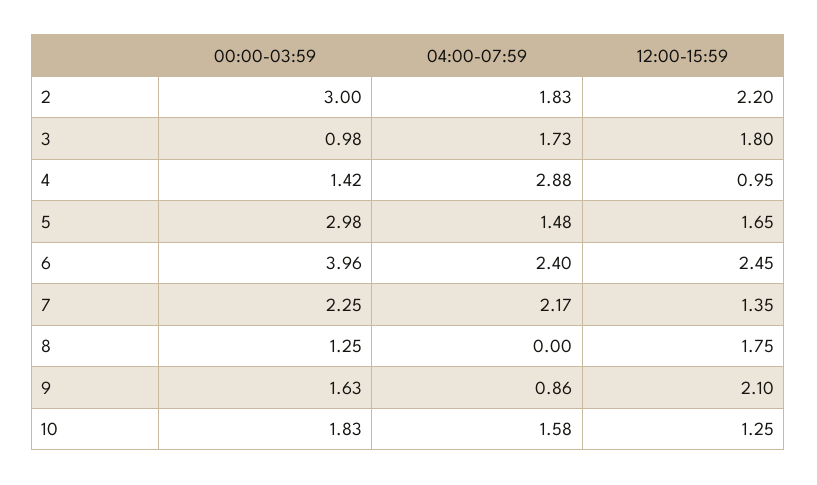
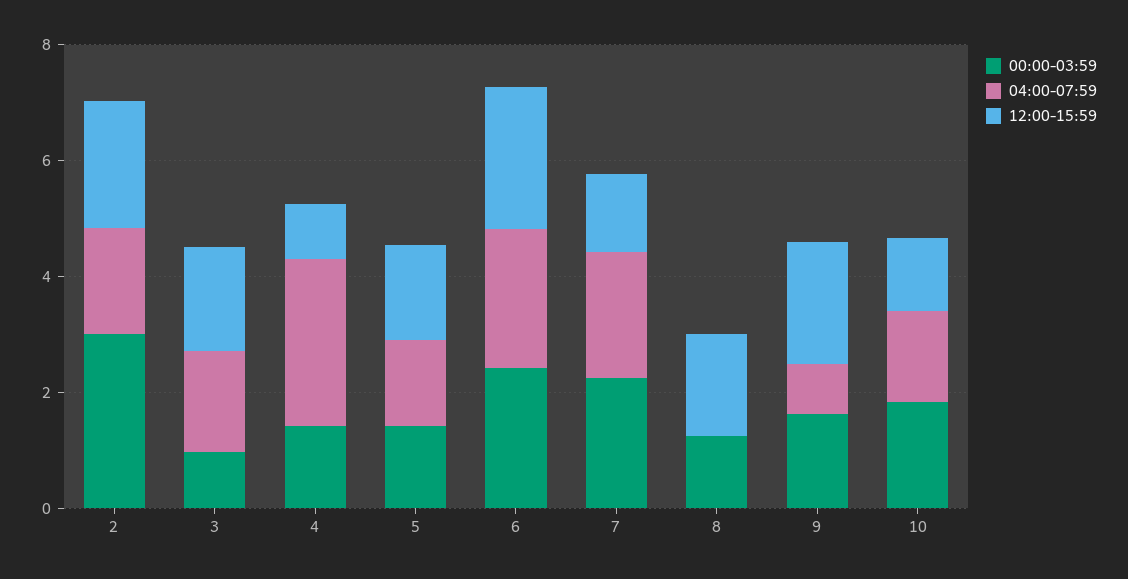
00:00-03:59, 5: 2.98 -> 1.5
00:00-03:59, 6: 3.96 -> 2.5

